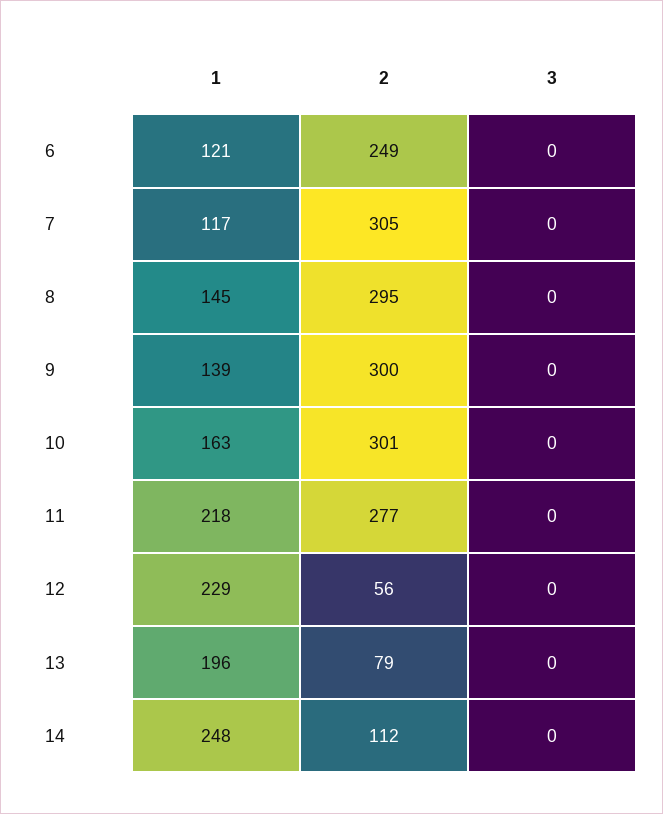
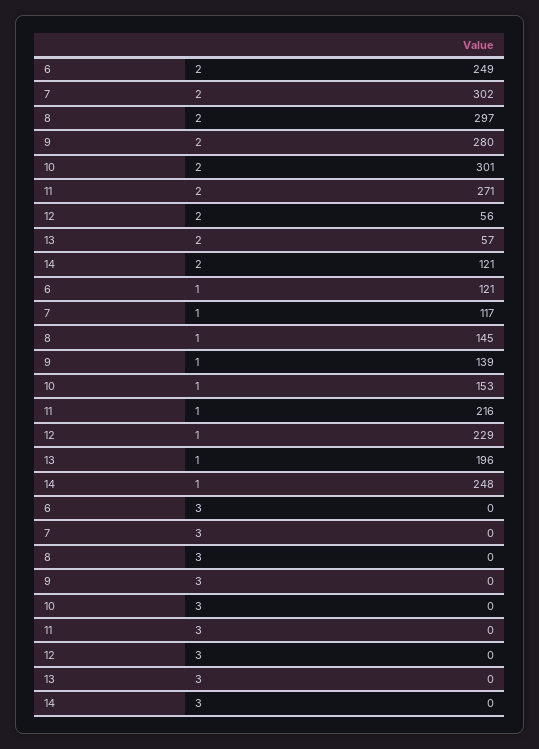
2, 7: 305 -> 302
2, 8: 295 -> 297
2, 9: 300 -> 280
1, 10: 163 -> 153
1, 11: 218 -> 216
2, 11: 277 -> 271
2, 13: 79 -> 57
2, 14: 112 -> 121

